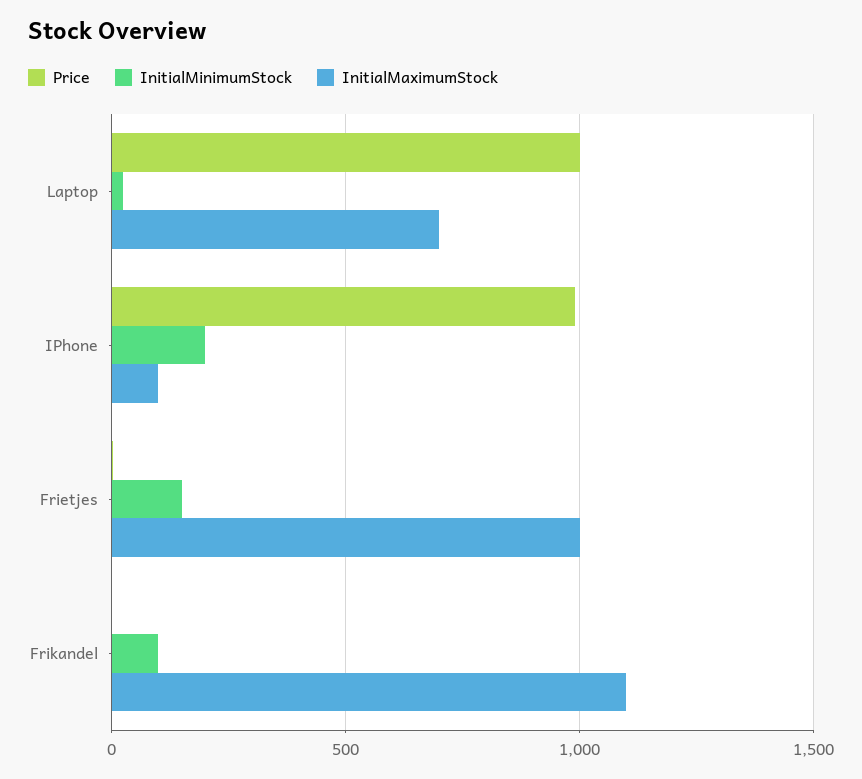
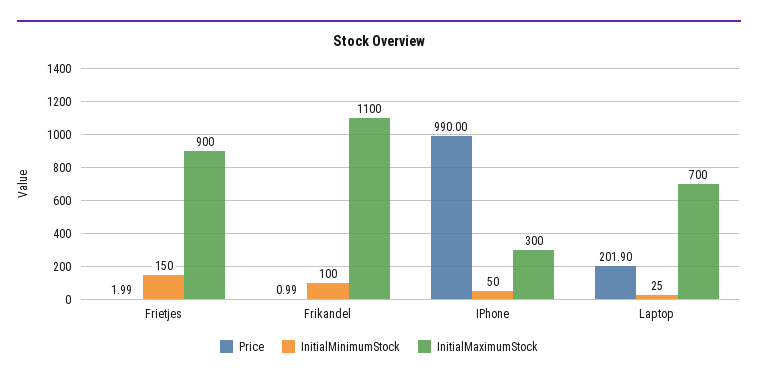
Price, Laptop: 1000 -> 201.9
InitialMinimumStock, IPhone: 200 -> 50
InitialMaximumStock, IPhone: 100 -> 300
InitialMaximumStock, Frietjes: 1000 -> 900

